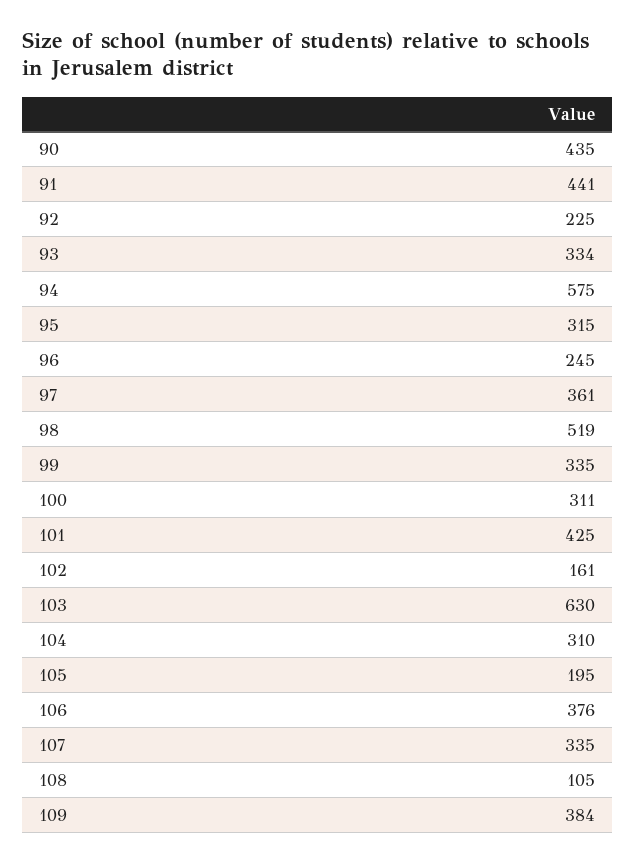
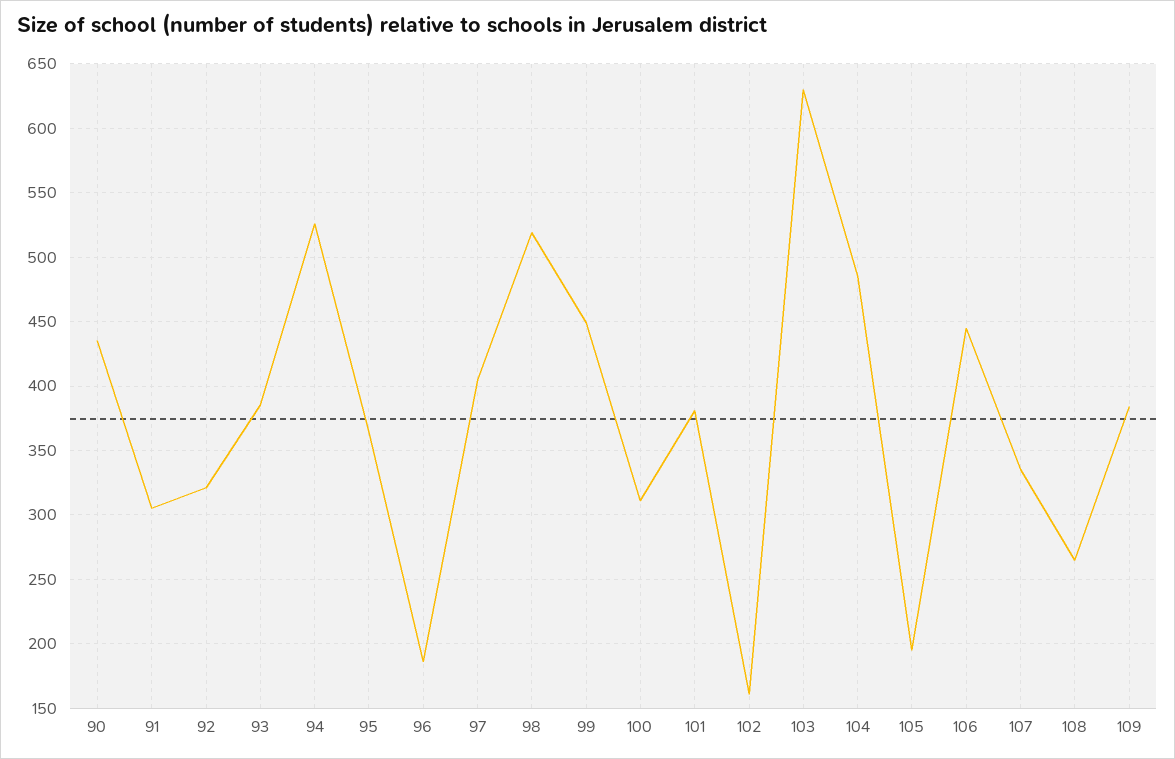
91: 441 -> 305
92: 225 -> 320
93: 334 -> 385
94: 575 -> 525
95: 315 -> 365
96: 245 -> 185
97: 361 -> 405
99: 335 -> 450
101: 425 -> 380
104: 310 -> 485
106: 376 -> 445
108: 105 -> 265

